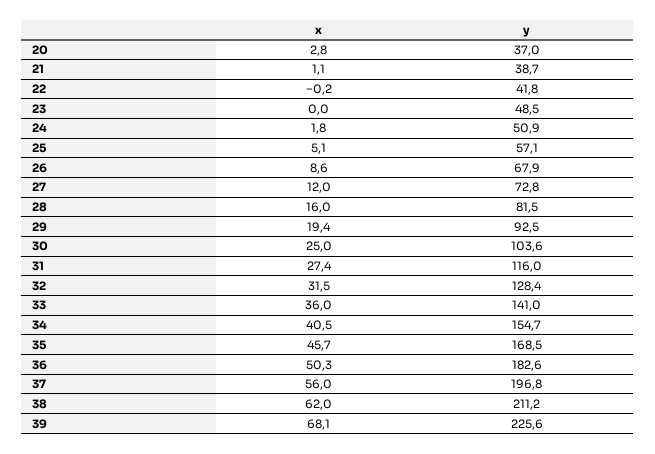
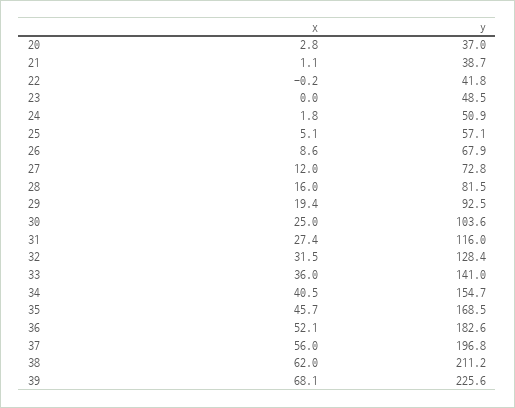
x, 36: 50.3 -> 52.1

